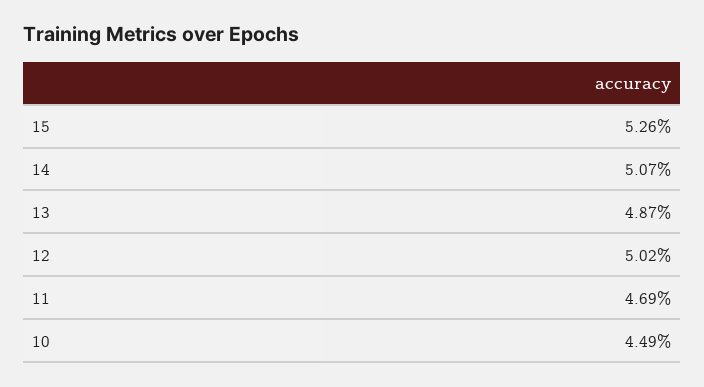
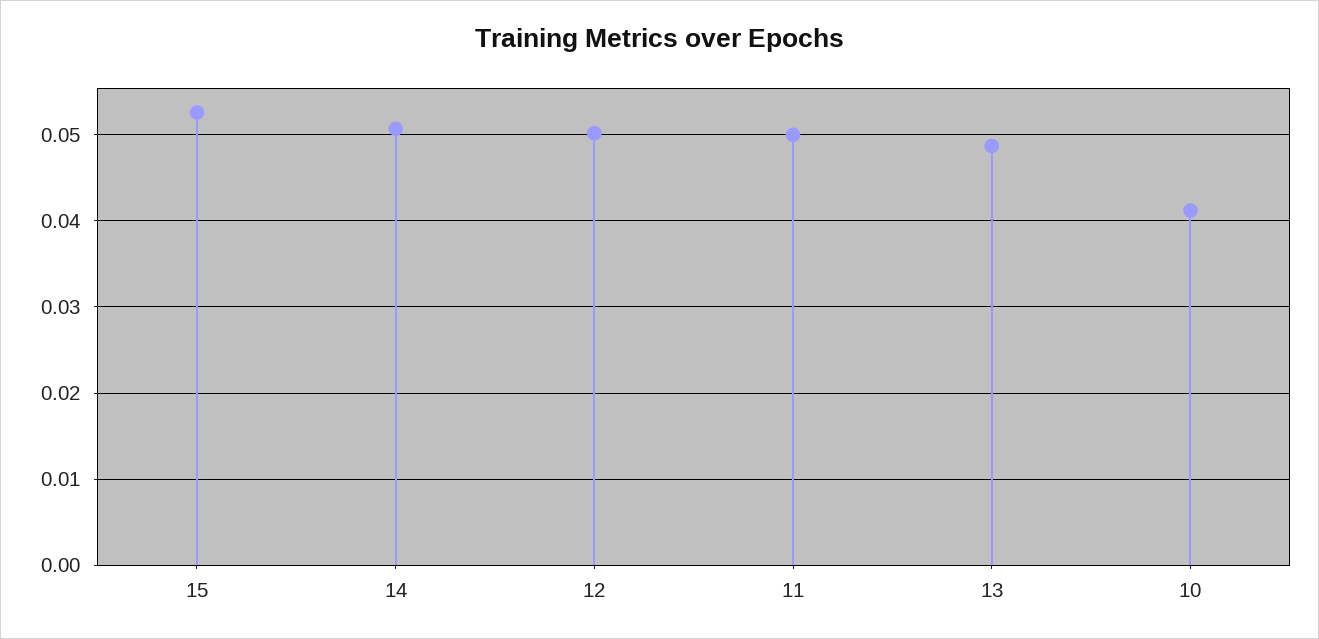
11: 0.0469 -> 0.05
10: 0.0449 -> 0.041

